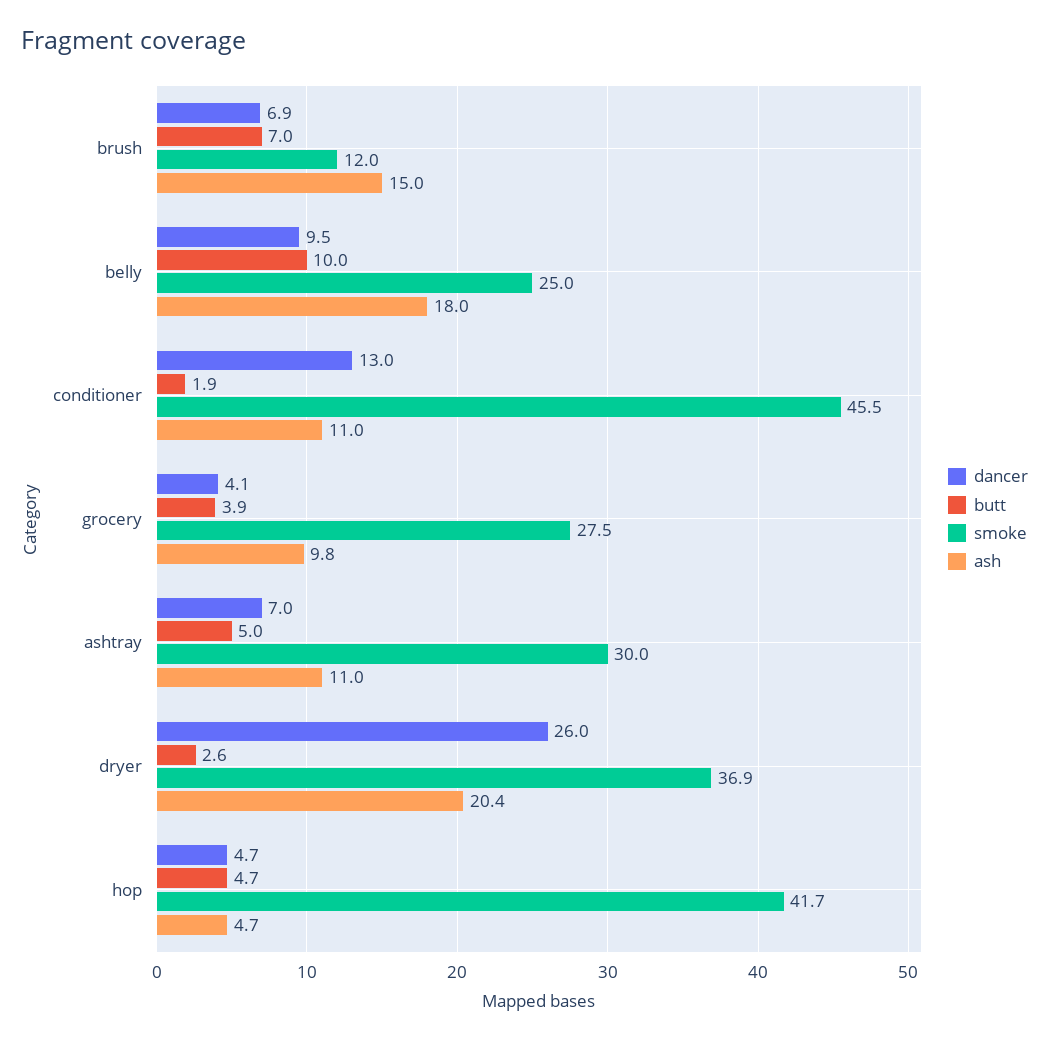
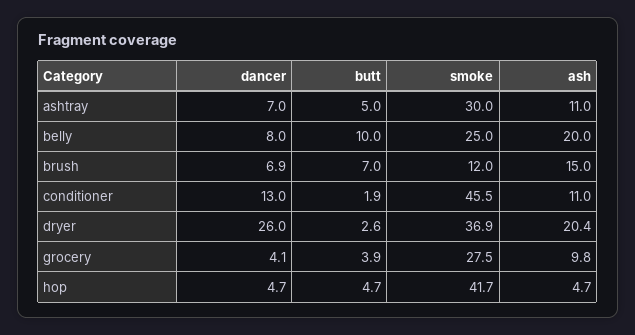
dancer, belly: 9.5 -> 8
ash, belly: 18 -> 20

